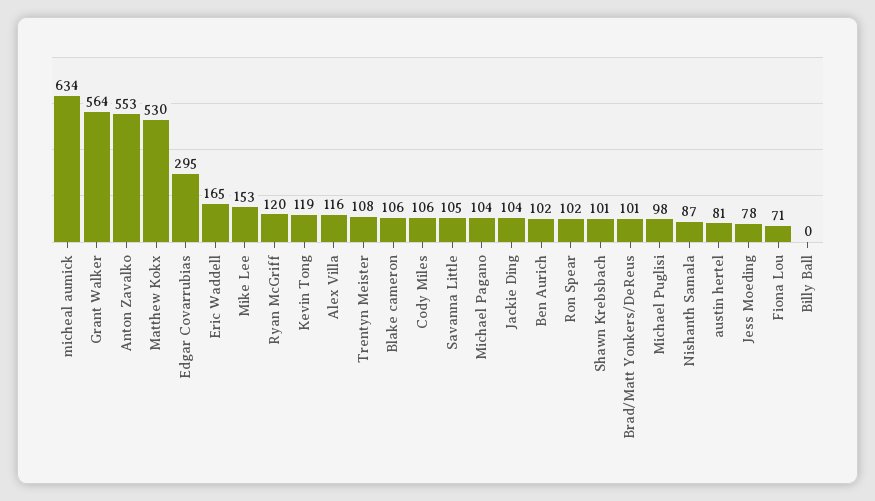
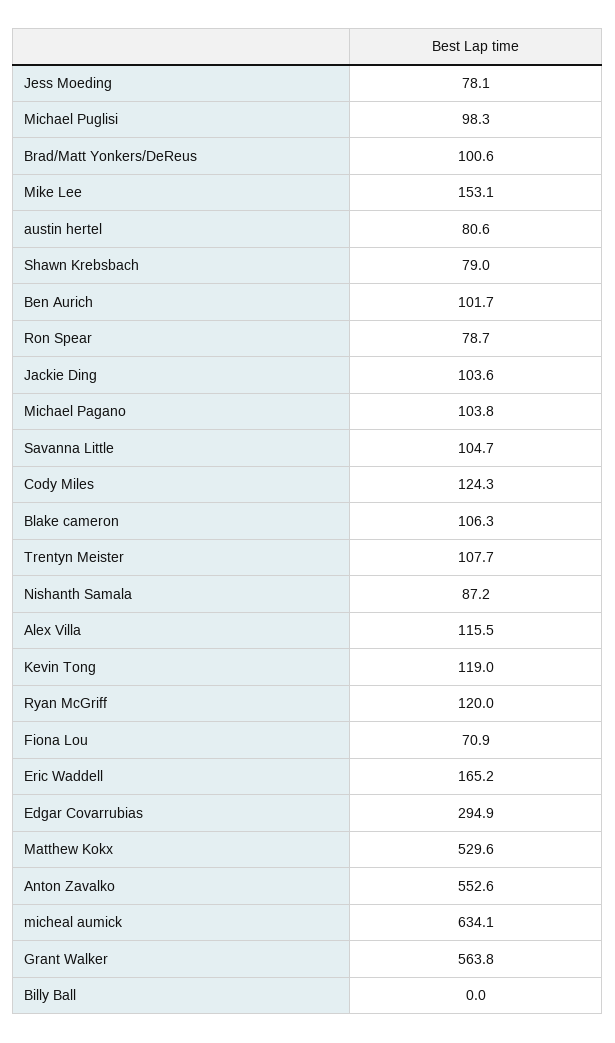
Cody Miles: 106 -> 124.3
Ron Spear: 102 -> 78.7
Shawn Krebsbach: 101 -> 79

